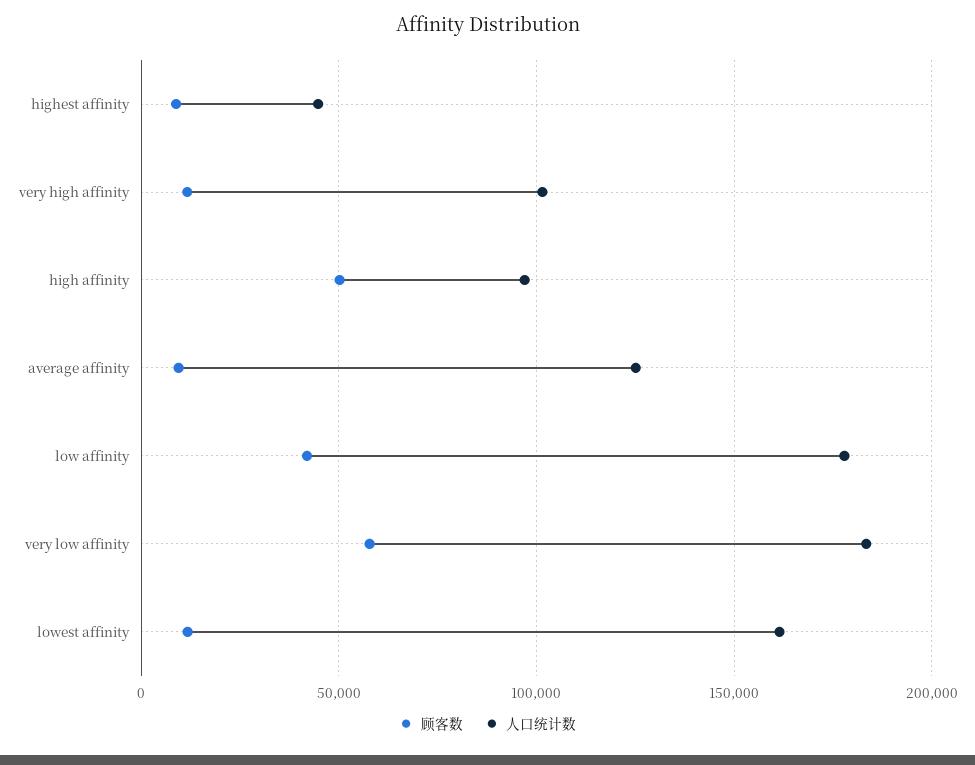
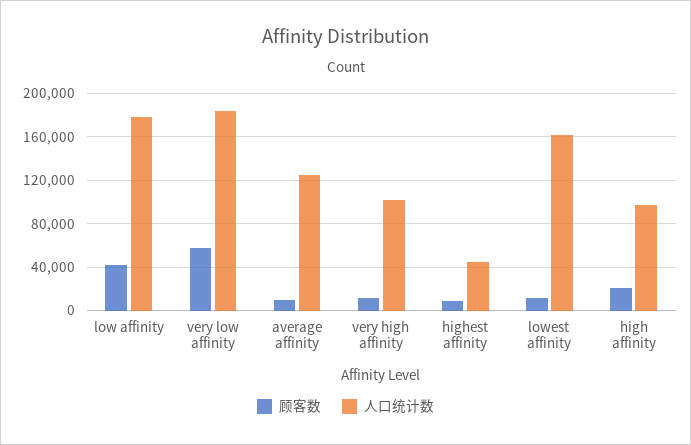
顾客数, high affinity: 50000 -> 20000

